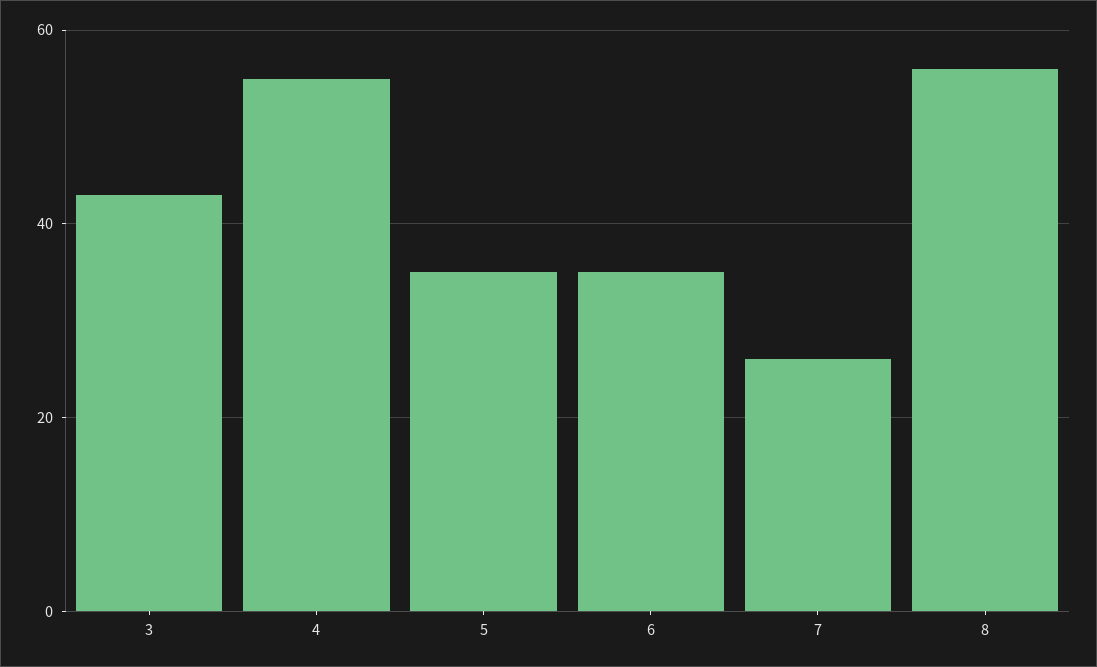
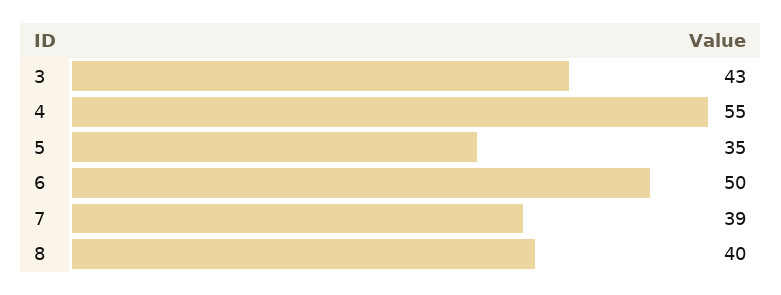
6: 35 -> 50
7: 25 -> 39
8: 55 -> 40

